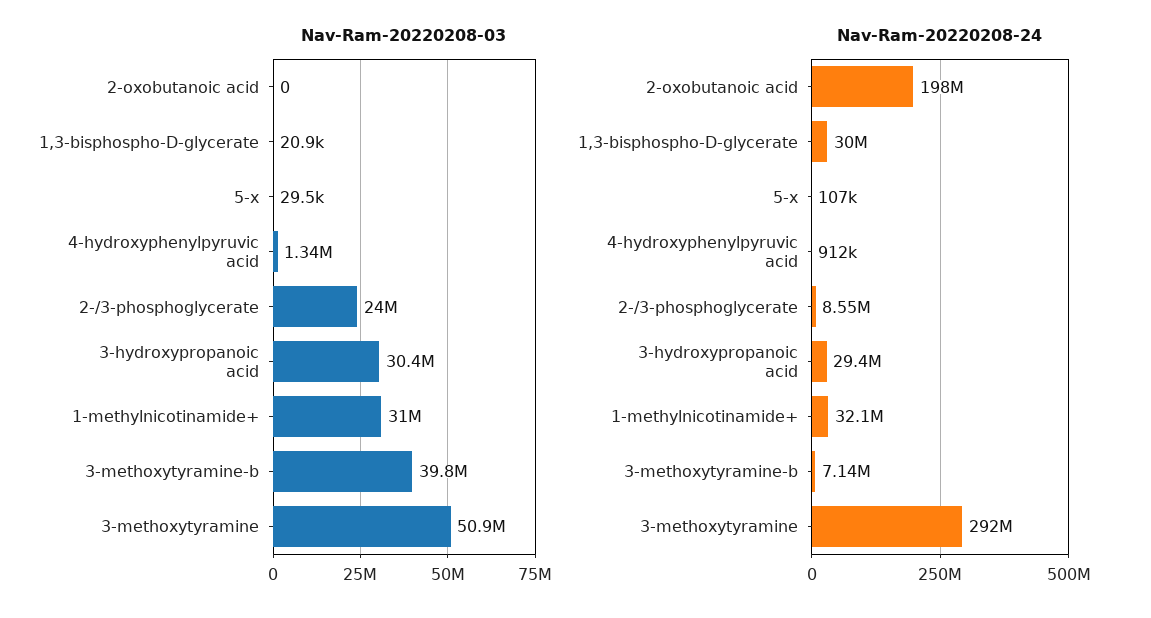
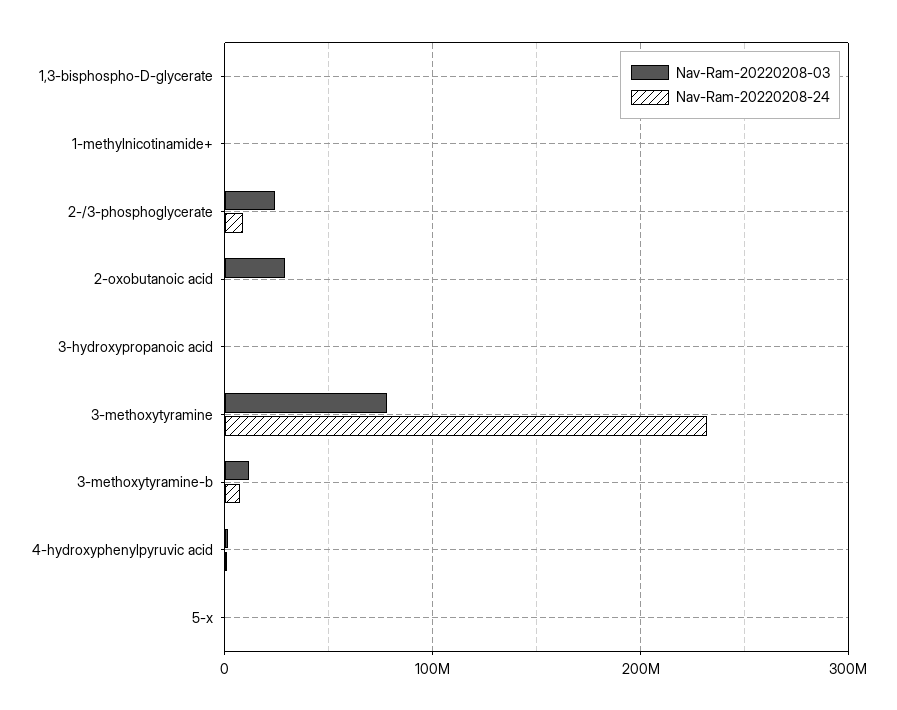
Nav-Ram-20220208-03, 2-oxobutanoic acid: 0 -> 30000000
Nav-Ram-20220208-03, 3-hydroxypropanoic acid: 30400000 -> 0
Nav-Ram-20220208-03, 1-methylnicotinamide+: 31000000 -> 0
Nav-Ram-20220208-03, 3-methoxytyramine-b: 39800000 -> 10000000
Nav-Ram-20220208-03, 3-methoxytyramine: 50900000 -> 80000000
Nav-Ram-20220208-24, 2-oxobutanoic acid: 198000000 -> 0
Nav-Ram-20220208-24, 1,3-bisphospho-D-glycerate: 30000000 -> 0
Nav-Ram-20220208-24, 3-hydroxypropanoic acid: 29400000 -> 0
Nav-Ram-20220208-24, 1-methylnicotinamide+: 32100000 -> 0
Nav-Ram-20220208-24, 3-methoxytyramine: 292000000 -> 230000000

